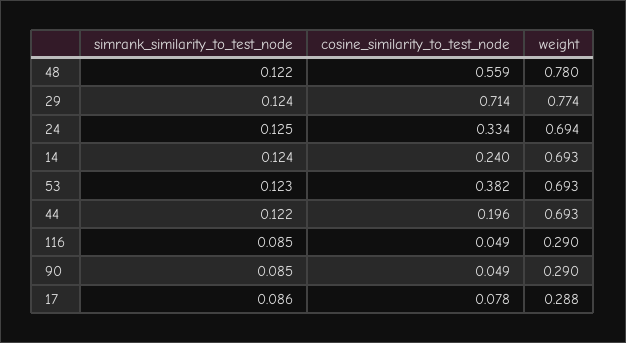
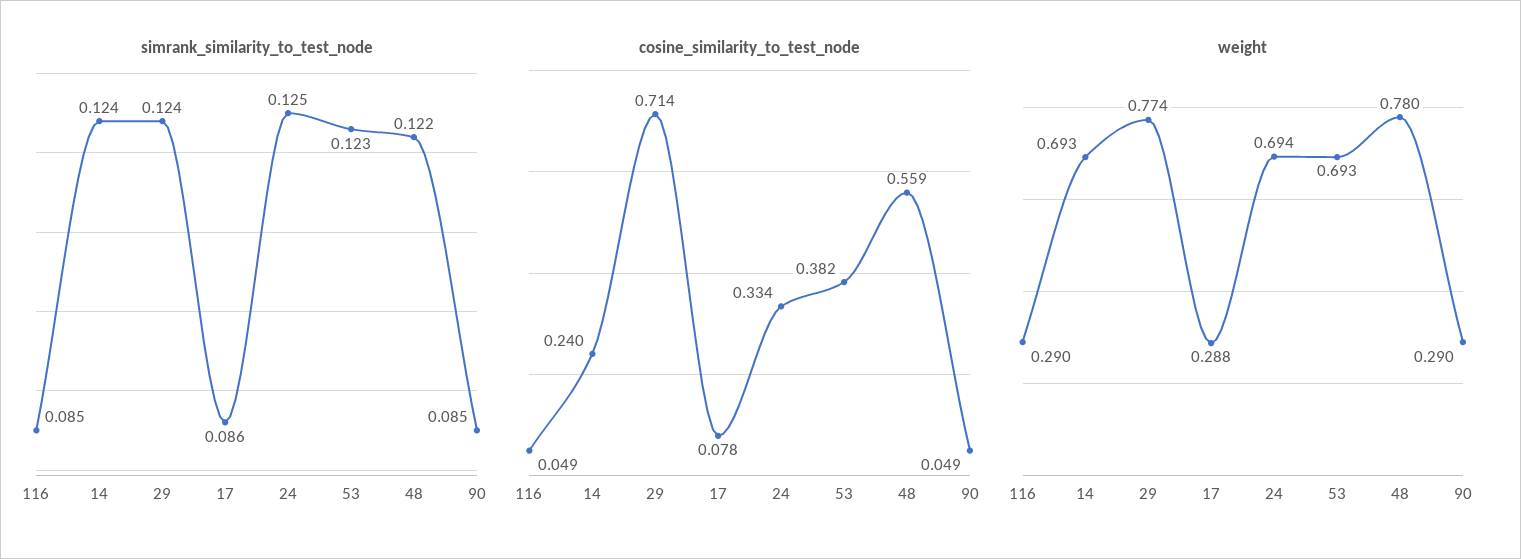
simrank_similarity_to_test_node, 44: 0.122 -> none
cosine_similarity_to_test_node, 44: 0.196 -> none
weight, 44: 0.693 -> none

